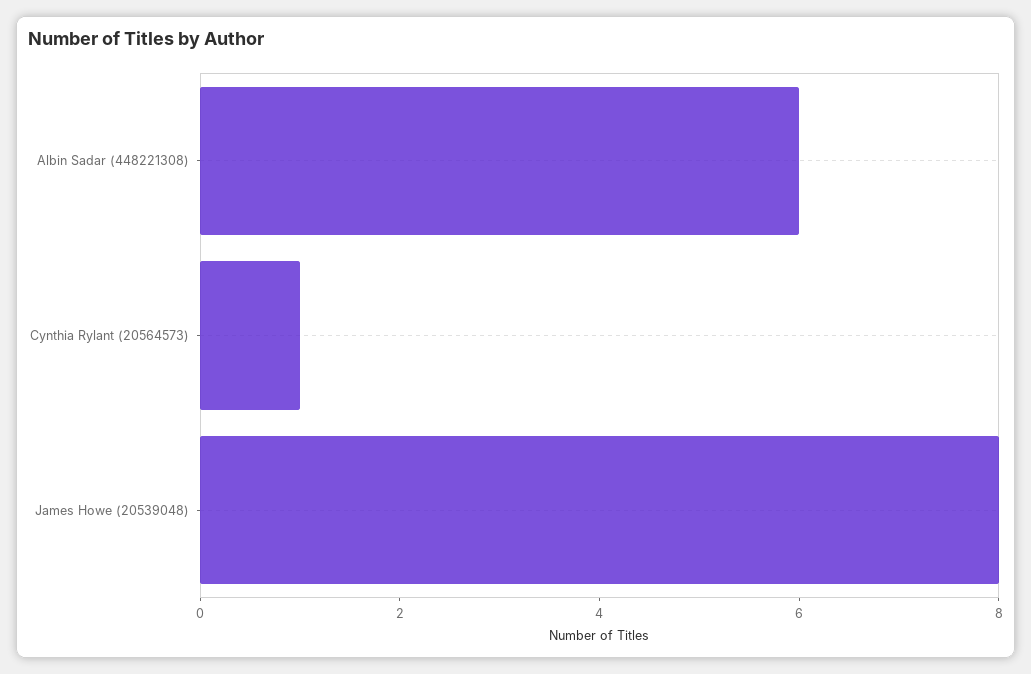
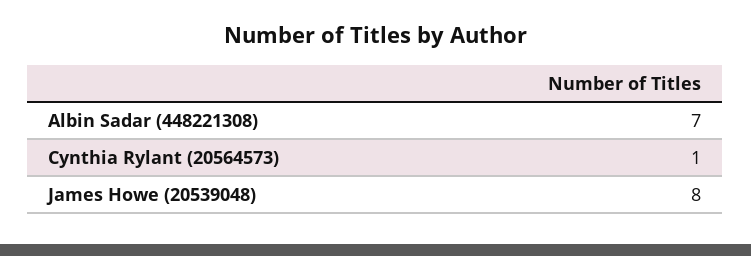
Albin Sadar (448221308): 6 -> 7

